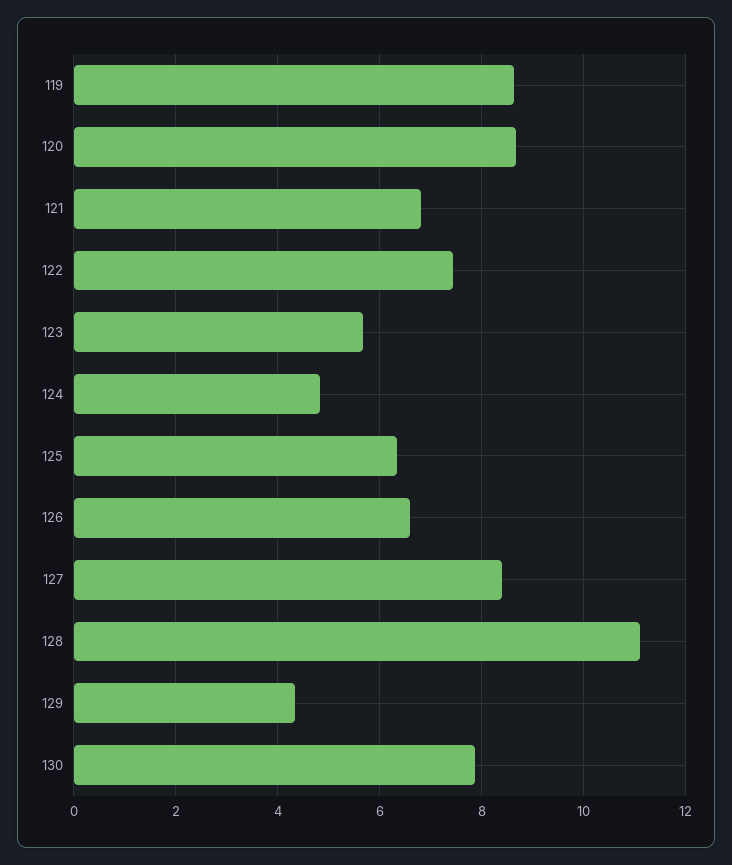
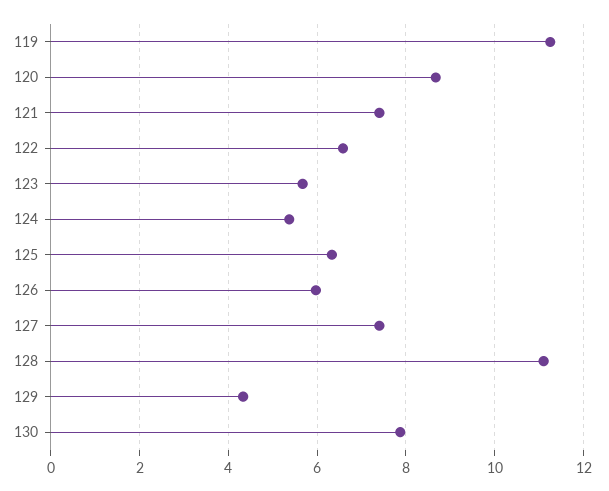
119: 8.6 -> 11.2
121: 6.8 -> 7.4
122: 7.4 -> 6.6
124: 4.8 -> 5.4
126: 6.6 -> 6
127: 8.4 -> 7.4

